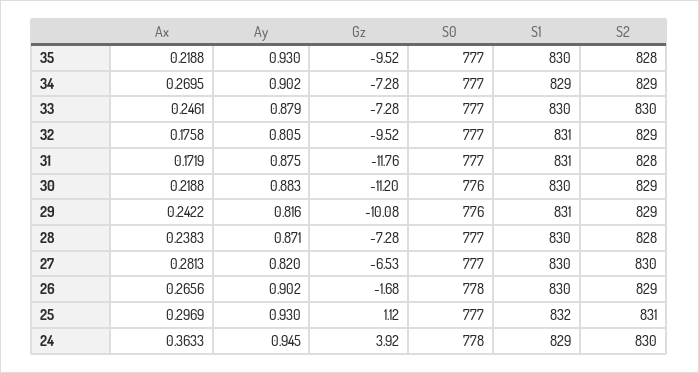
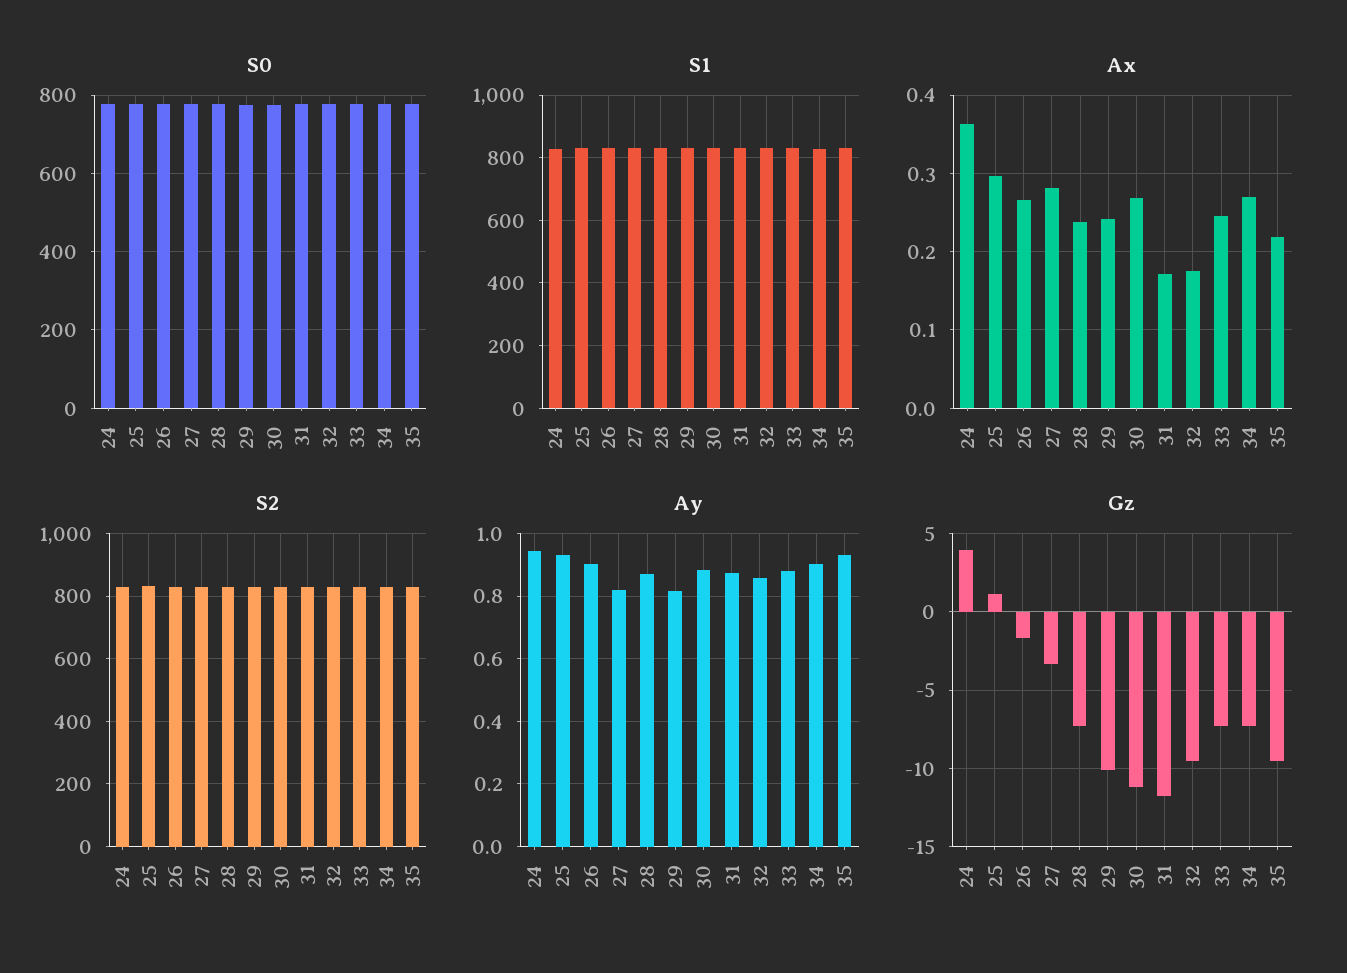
Ay, 32: 0.805 -> 0.86
Ax, 30: 0.2188 -> 0.27
Gz, 27: -6.53 -> -3.5

